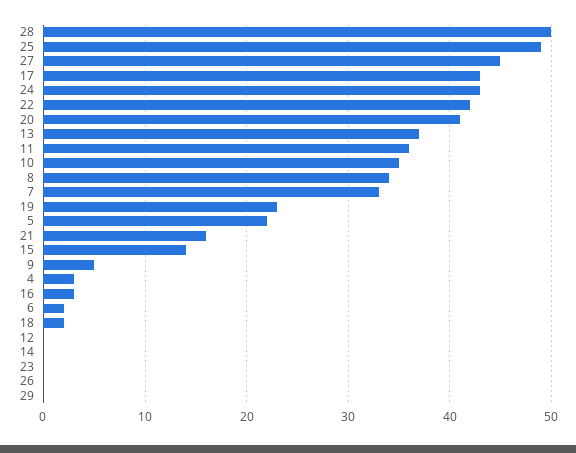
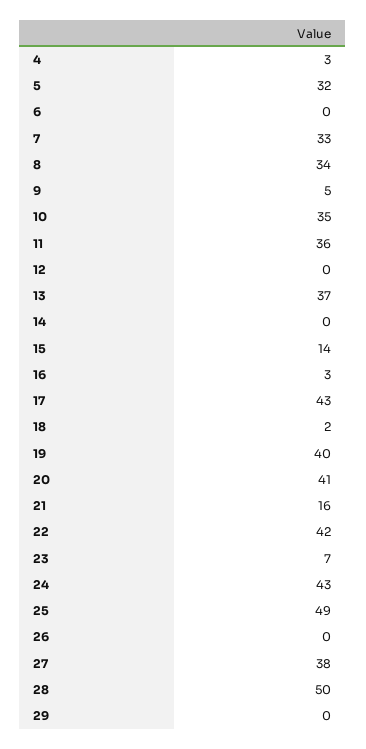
27: 45 -> 38
19: 23 -> 40
5: 22 -> 32
6: 2 -> 0
23: 0 -> 7

